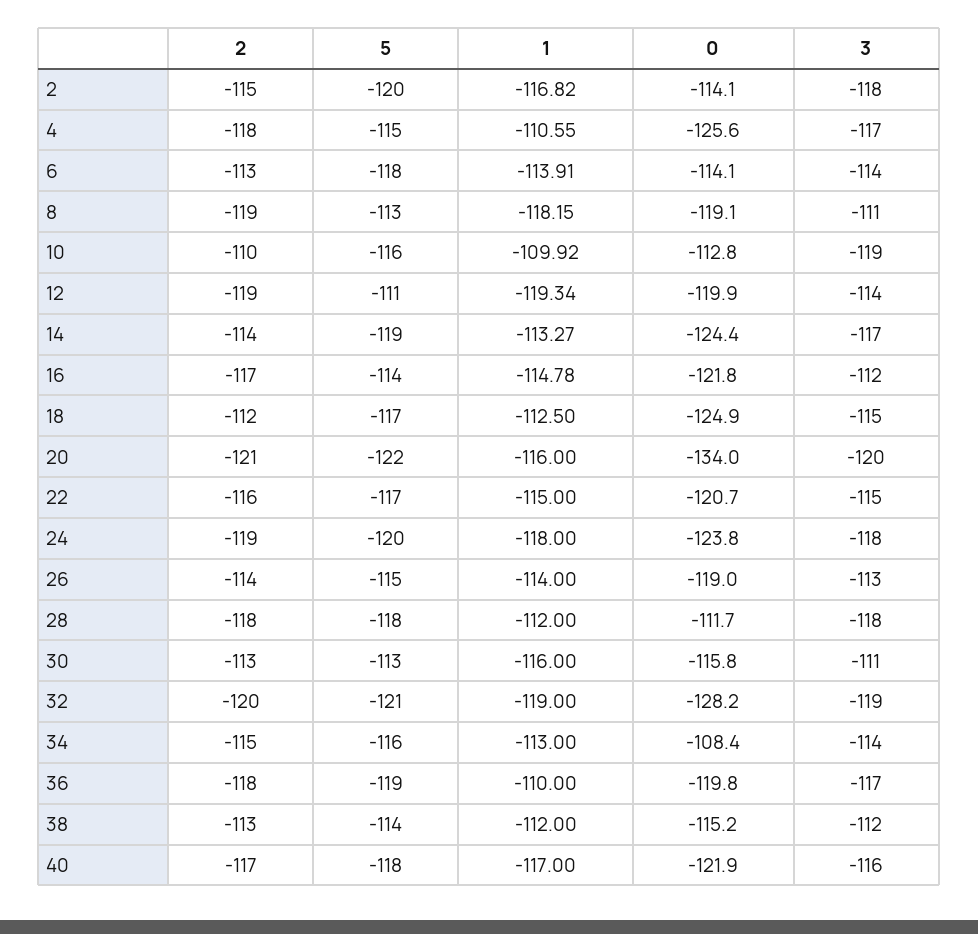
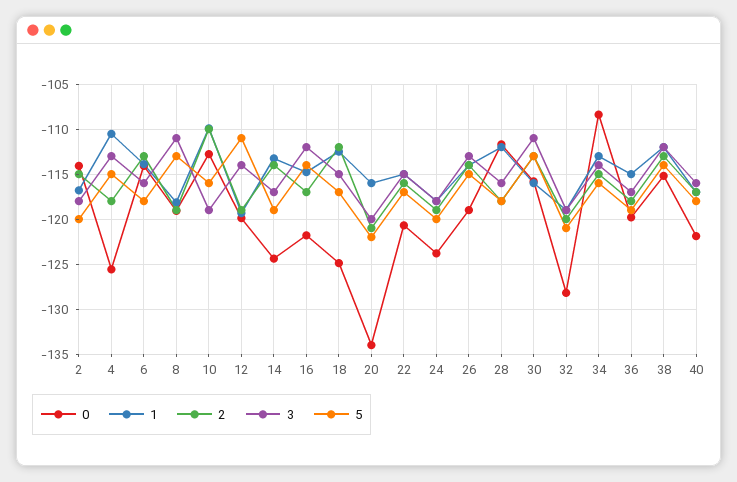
3, 4: -117 -> -113
3, 6: -114 -> -116
3, 28: -118 -> -116
1, 36: -110 -> -115

